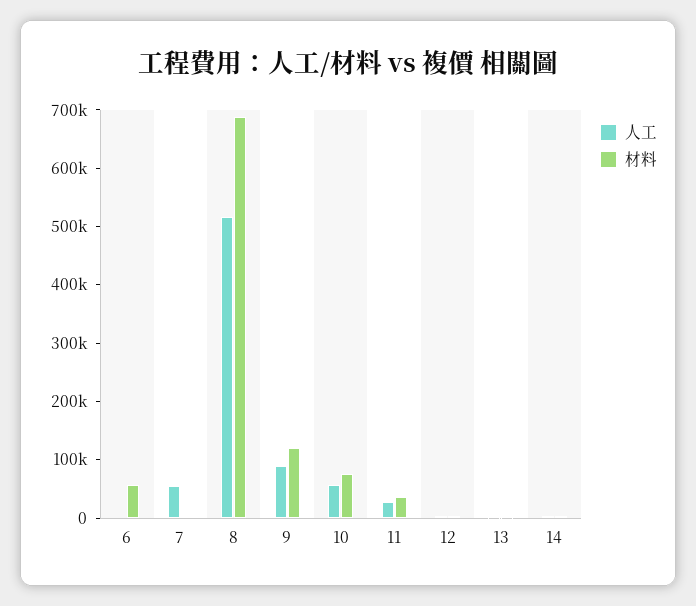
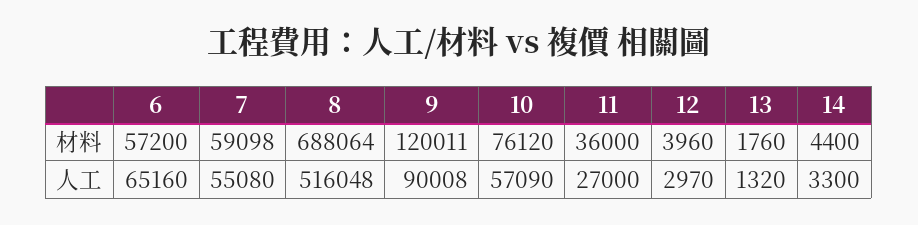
人工, 6: 0 -> 65160
材料, 7: 0 -> 59098

